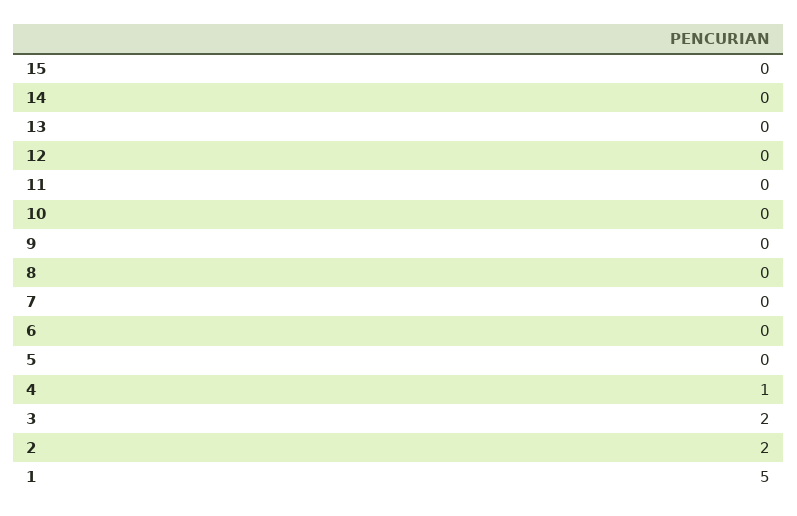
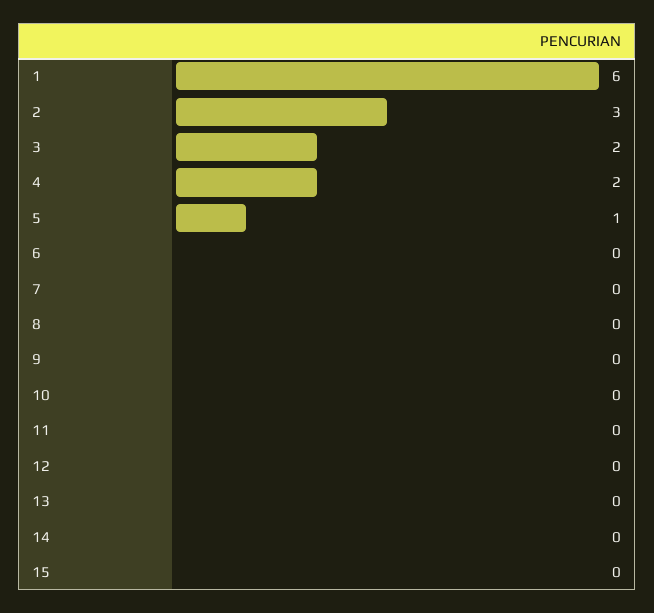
5: 0 -> 1
4: 1 -> 2
2: 2 -> 3
1: 5 -> 6

